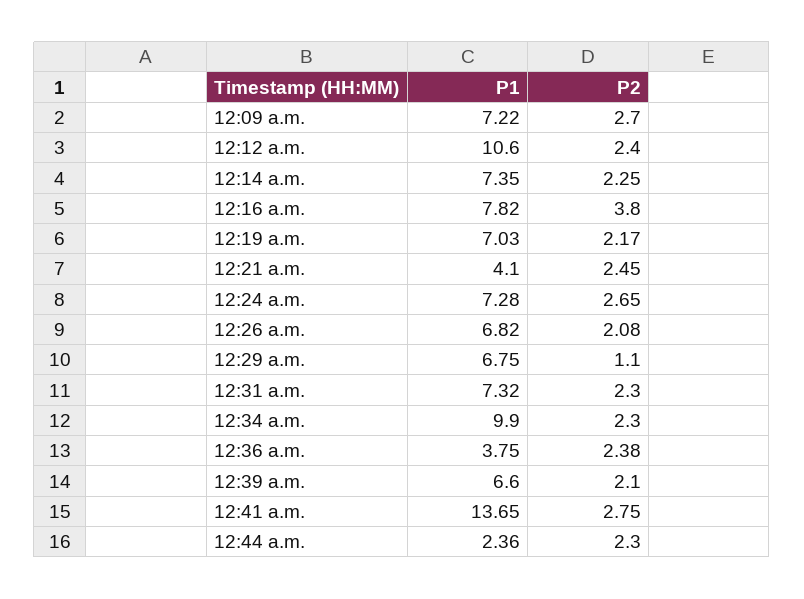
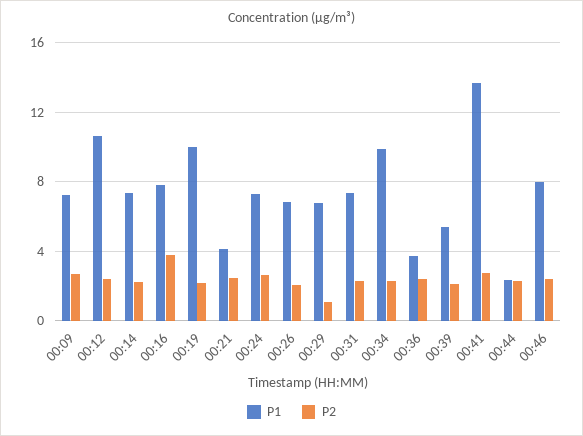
P1, 12:19 a.m.: 7.03 -> 10
P1, 12:39 a.m.: 6.6 -> 5.5
P1, 00:46: none -> 8
P2, 00:46: none -> 2.5

